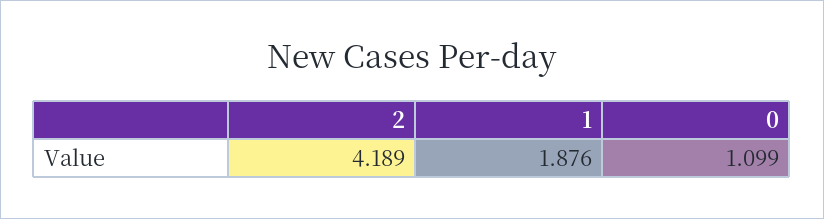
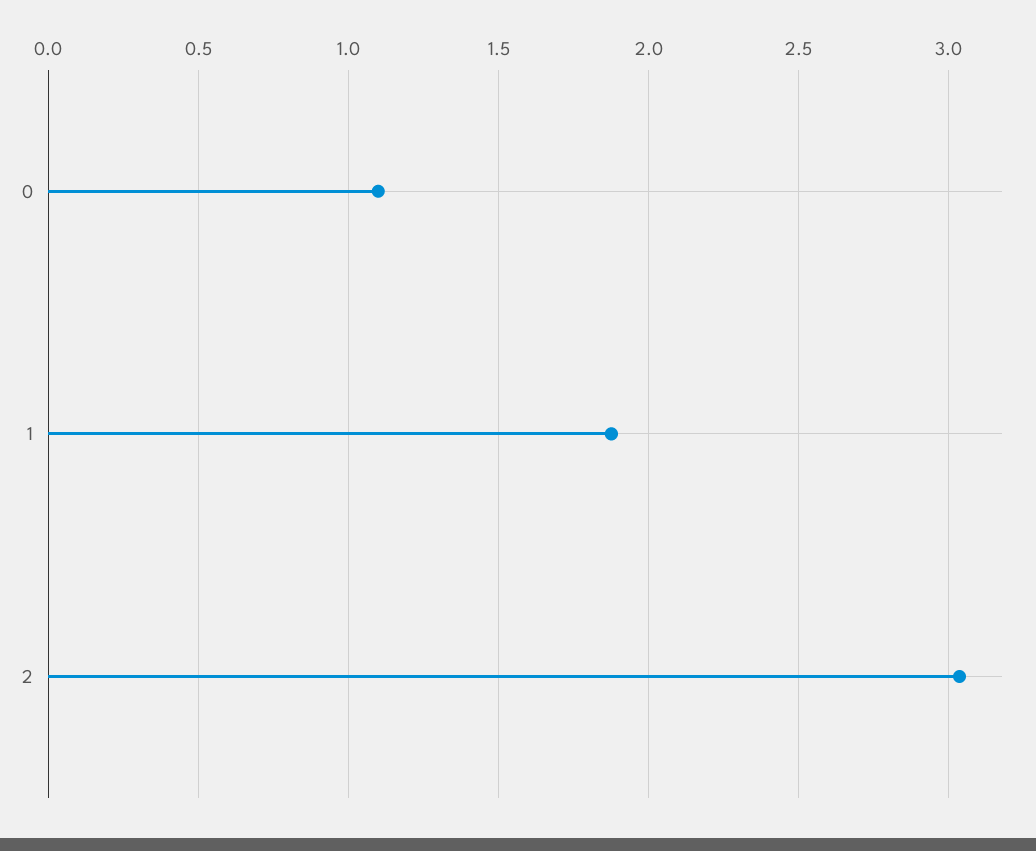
2: 4.189 -> 3.05

